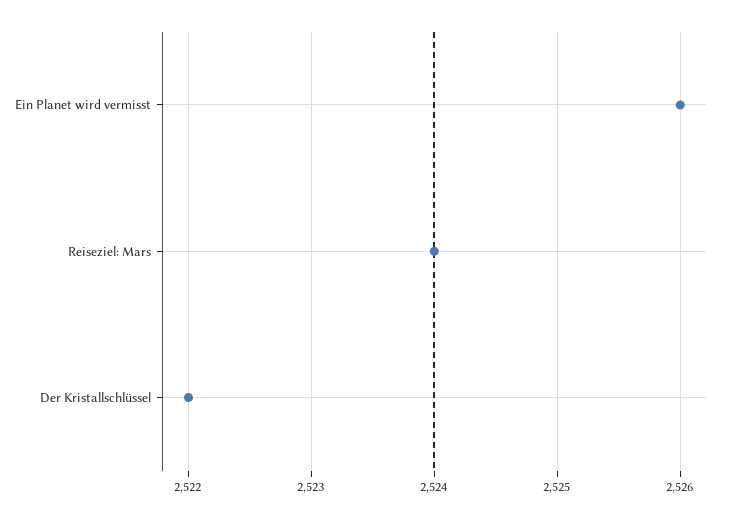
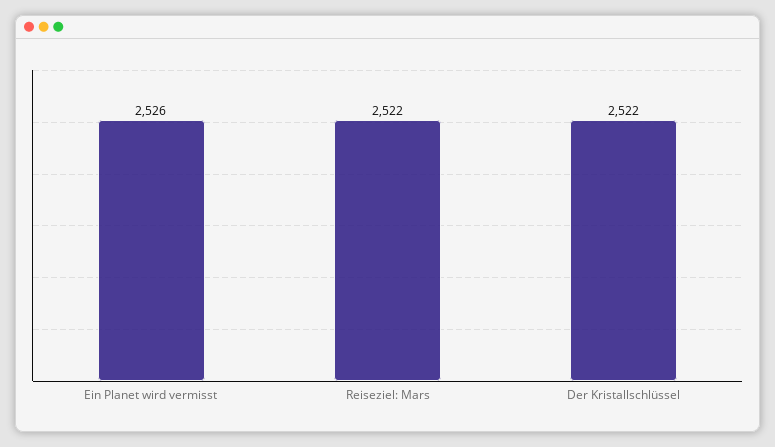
Reiseziel: Mars: 2524 -> 2522

